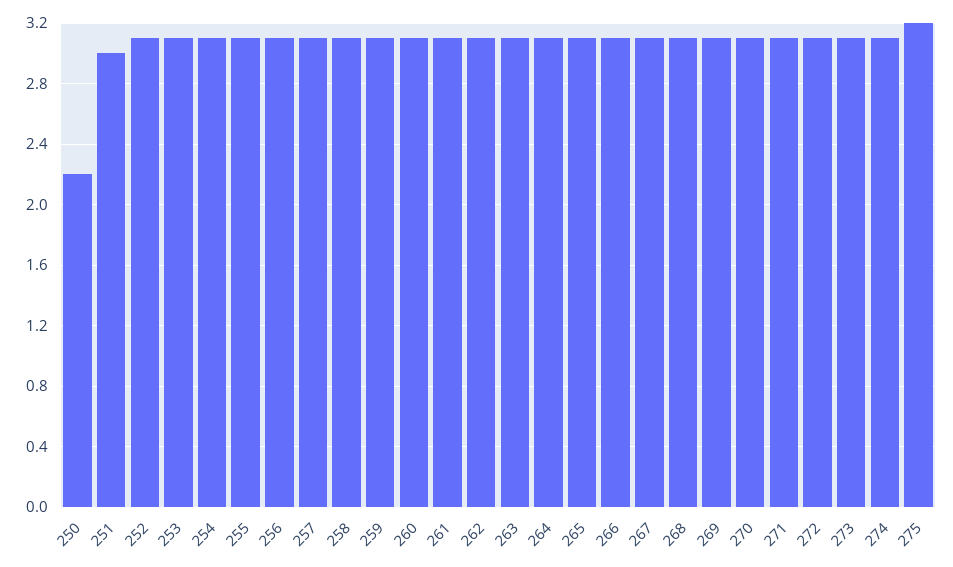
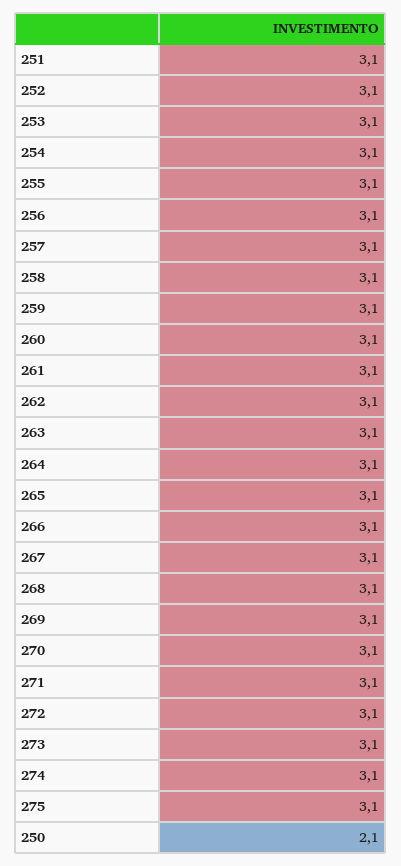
250: 2.2 -> 2.1
251: 3 -> 3.1
275: 3.2 -> 3.1

